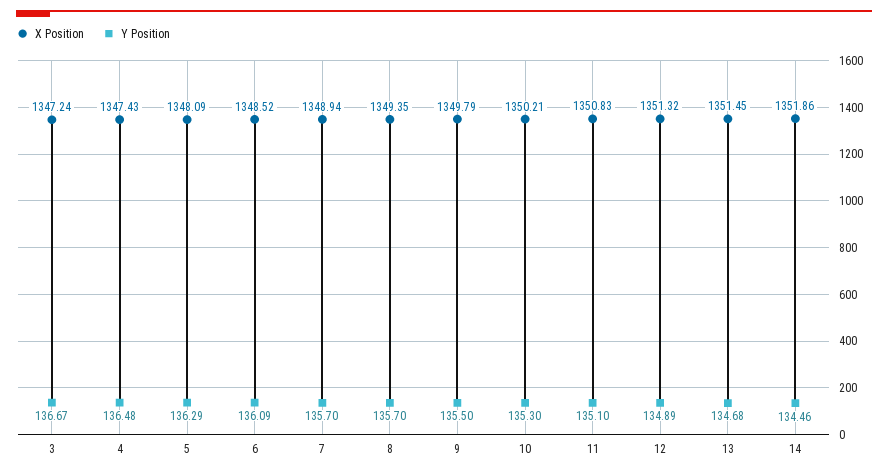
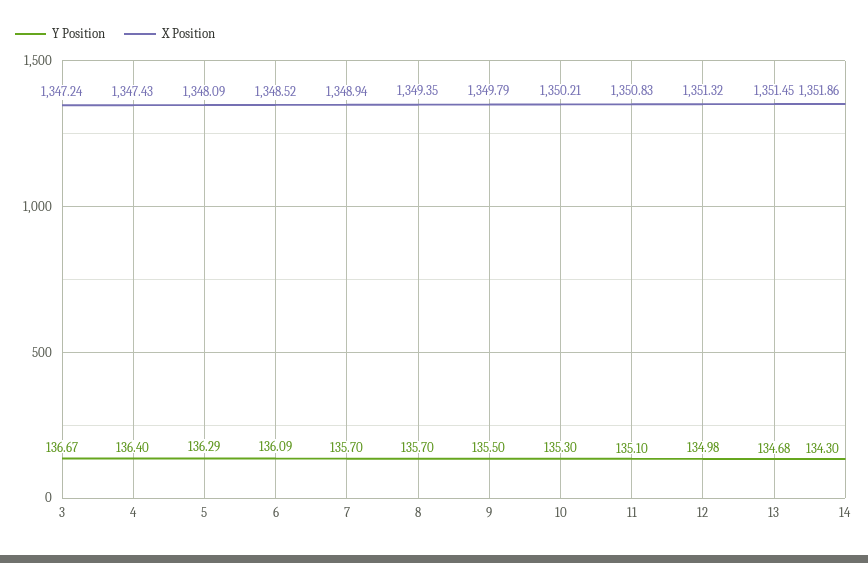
Y Position, 4: 136.48 -> 136.4
Y Position, 12: 134.89 -> 134.98
Y Position, 14: 134.46 -> 134.3

